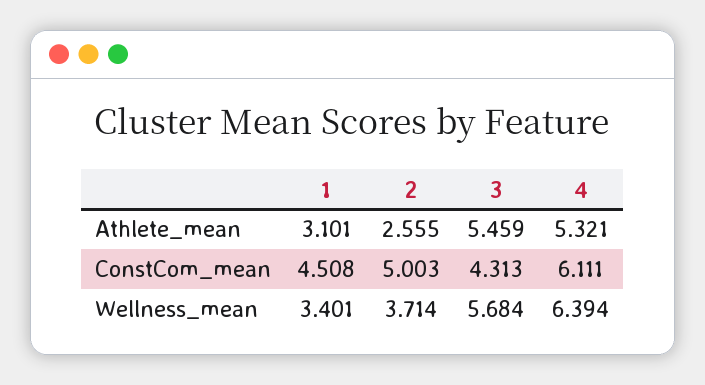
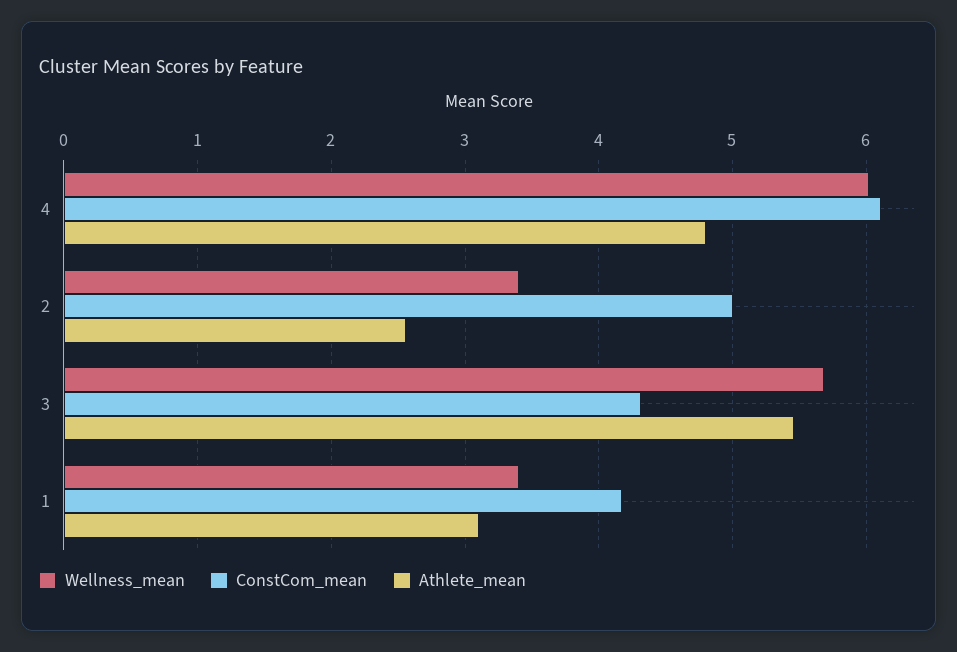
Athlete_mean, 4: 5.321 -> 4.8
ConstCom_mean, 1: 4.508 -> 4.2
Wellness_mean, 2: 3.714 -> 3.4
Wellness_mean, 4: 6.394 -> 6

